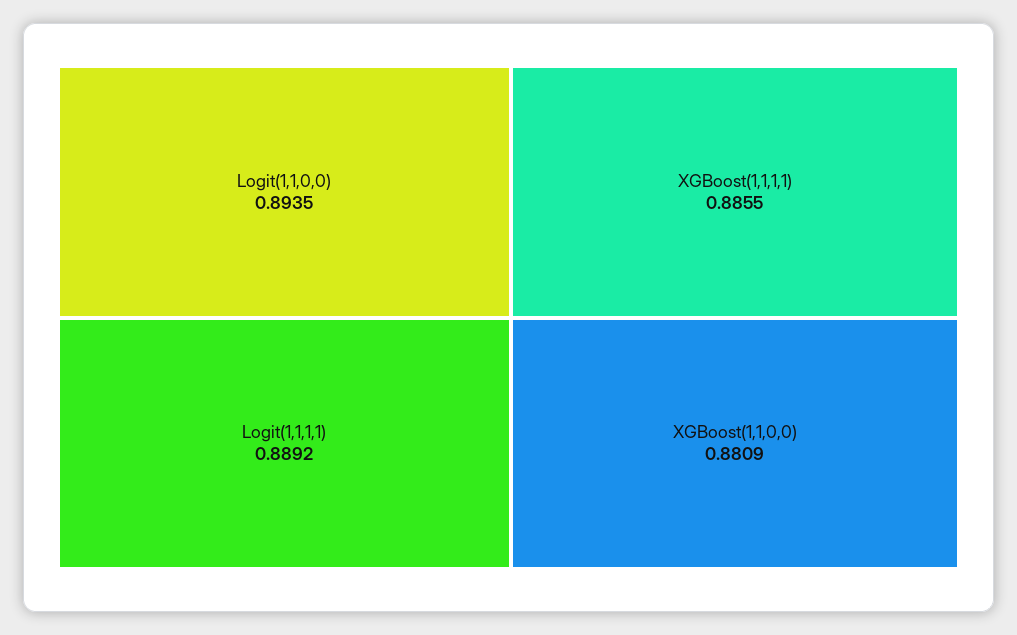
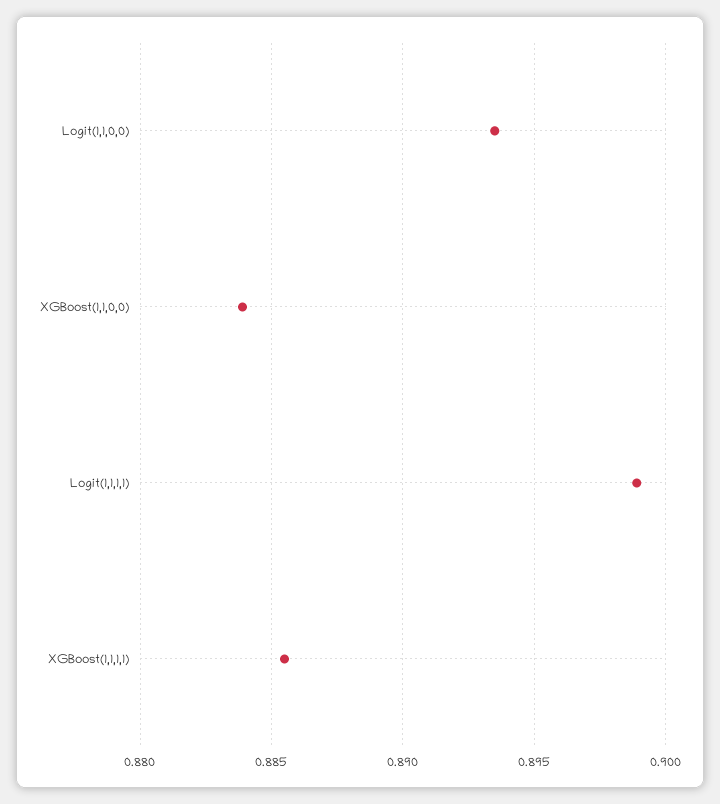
Logit(1,1,1,1): 0.8892 -> 0.899
XGBoost(1,1,0,0): 0.8809 -> 0.884

